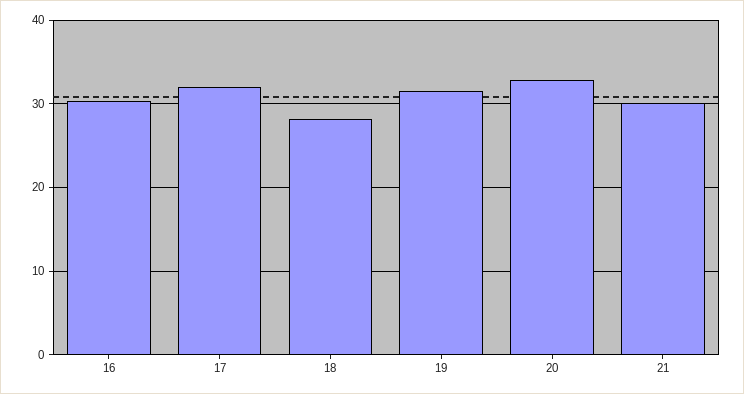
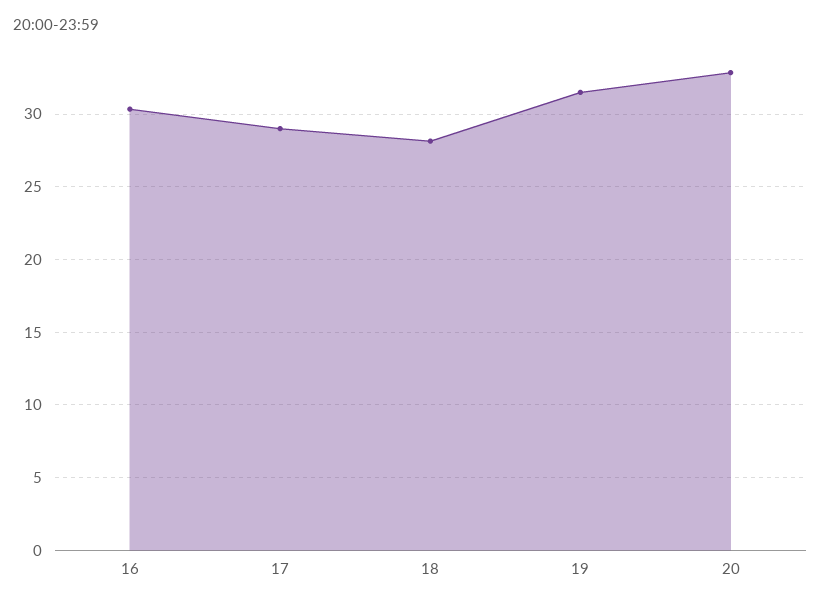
17: 32 -> 29
21: 30 -> none

